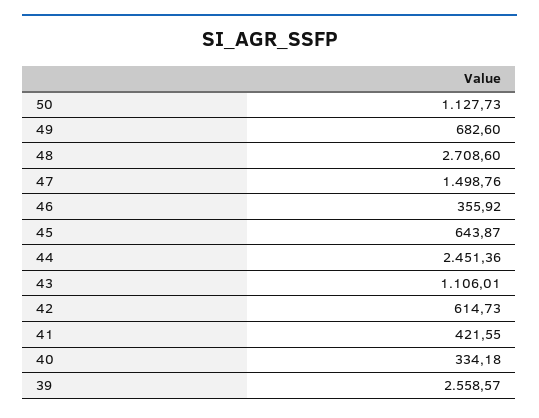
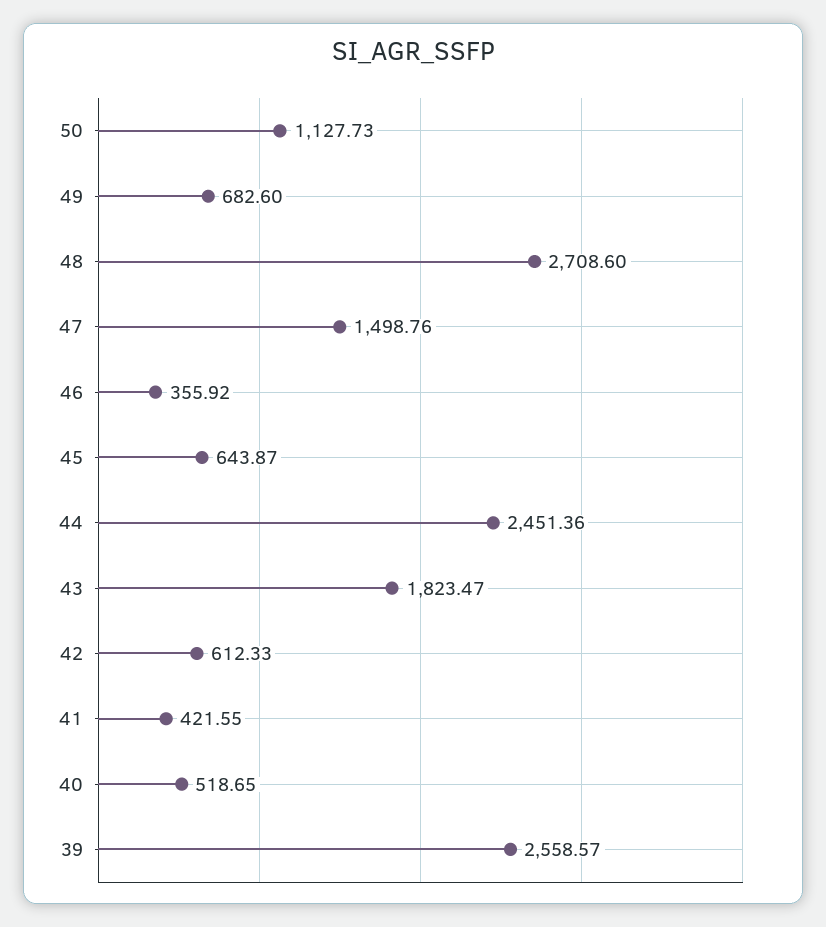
43: 1106.01 -> 1823.47
42: 614.73 -> 612.33
40: 334.18 -> 518.65

